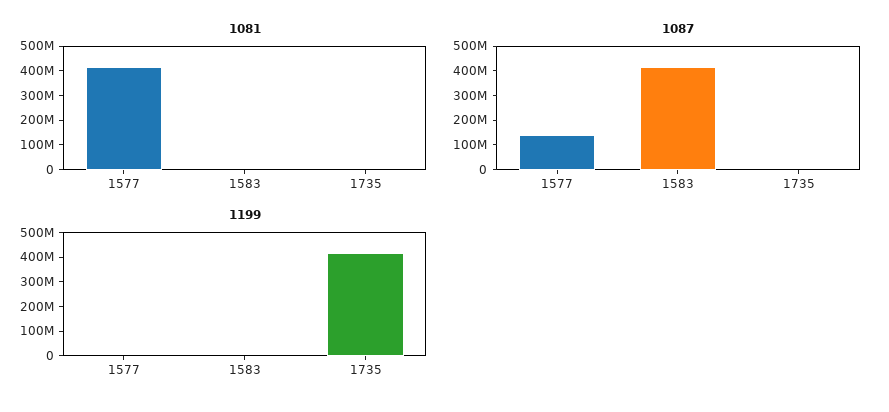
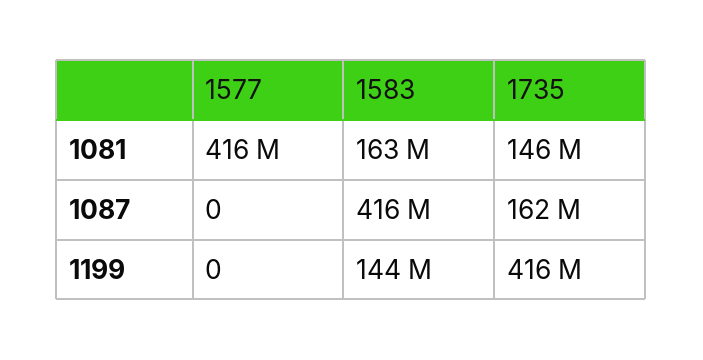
1081, 1583: 0 -> 163000000
1081, 1735: 0 -> 146000000
1087, 1577: 150000000 -> 0
1087, 1735: 0 -> 162000000
1199, 1583: 0 -> 144000000

